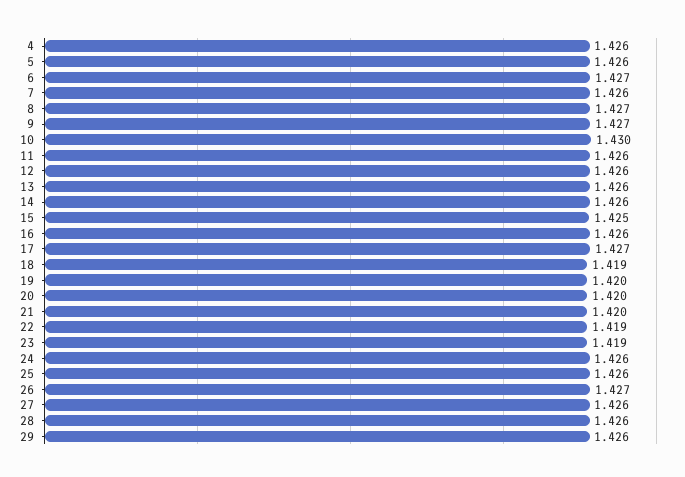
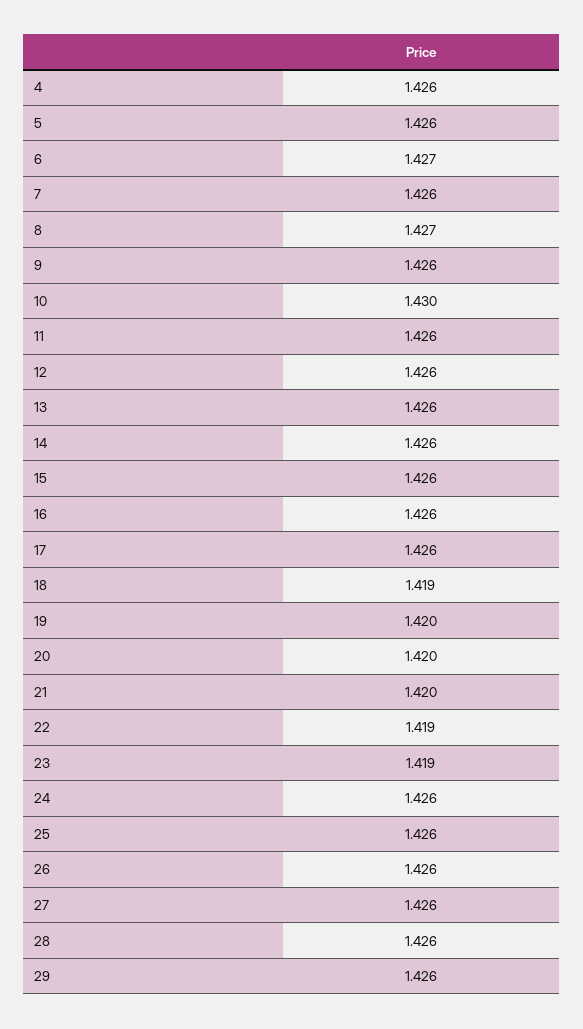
9: 1.427 -> 1.426
15: 1.425 -> 1.426
17: 1.427 -> 1.426
26: 1.427 -> 1.426

